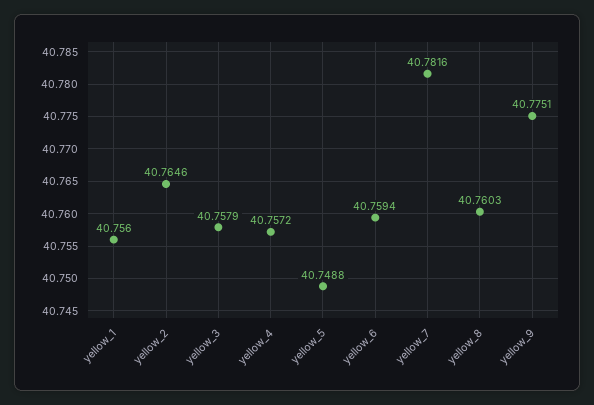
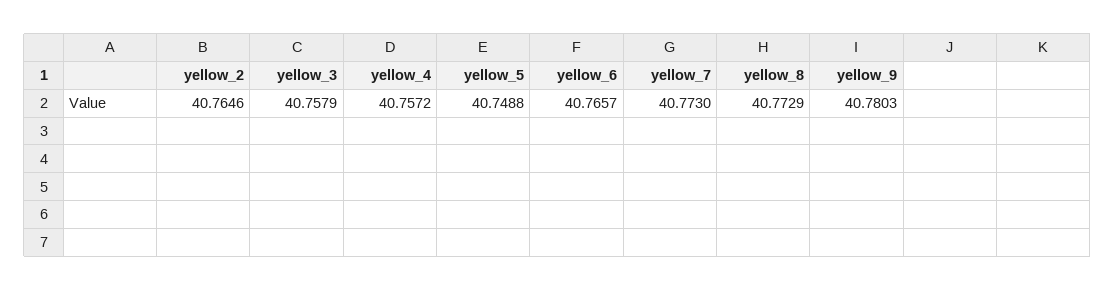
yellow_1: 40.756 -> none
yellow_6: 40.7594 -> 40.7657
yellow_7: 40.7816 -> 40.773
yellow_8: 40.7603 -> 40.7729
yellow_9: 40.7751 -> 40.7803

